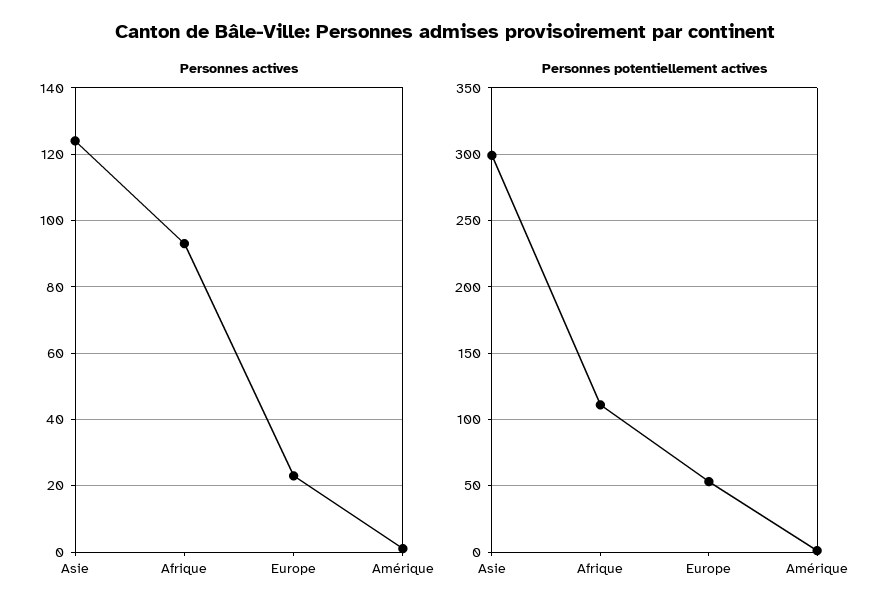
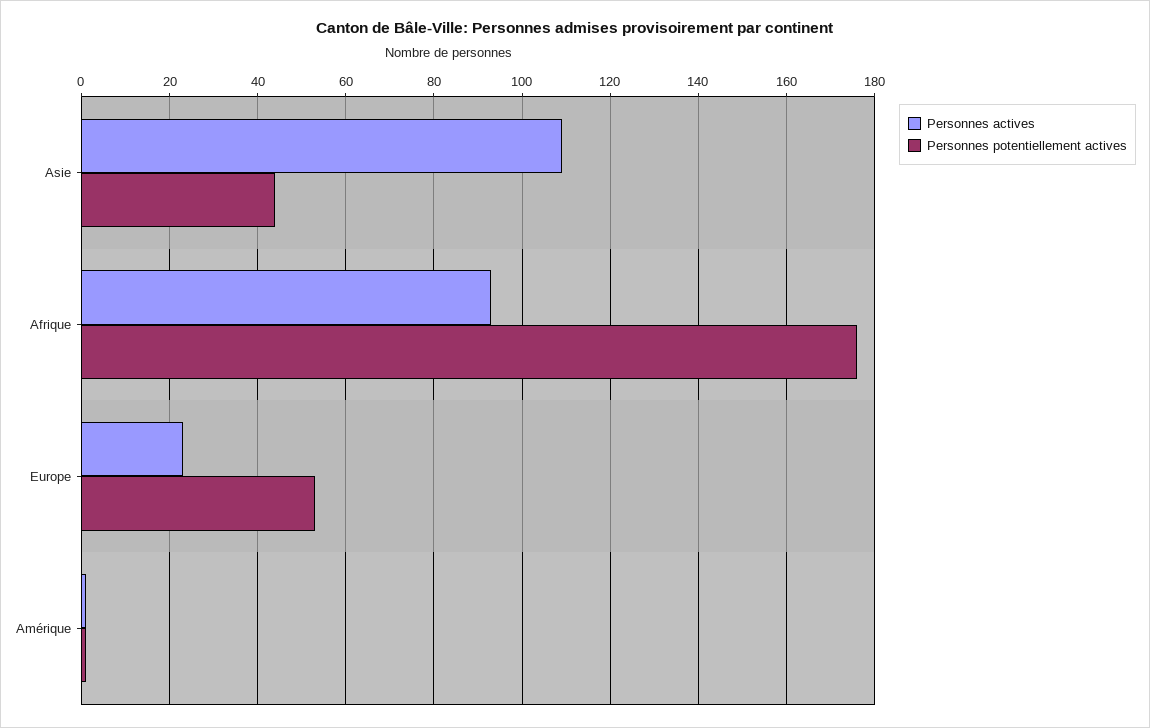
Personnes actives, Asie: 125 -> 110
Personnes potentiellement actives, Asie: 300 -> 45
Personnes potentiellement actives, Afrique: 110 -> 175

